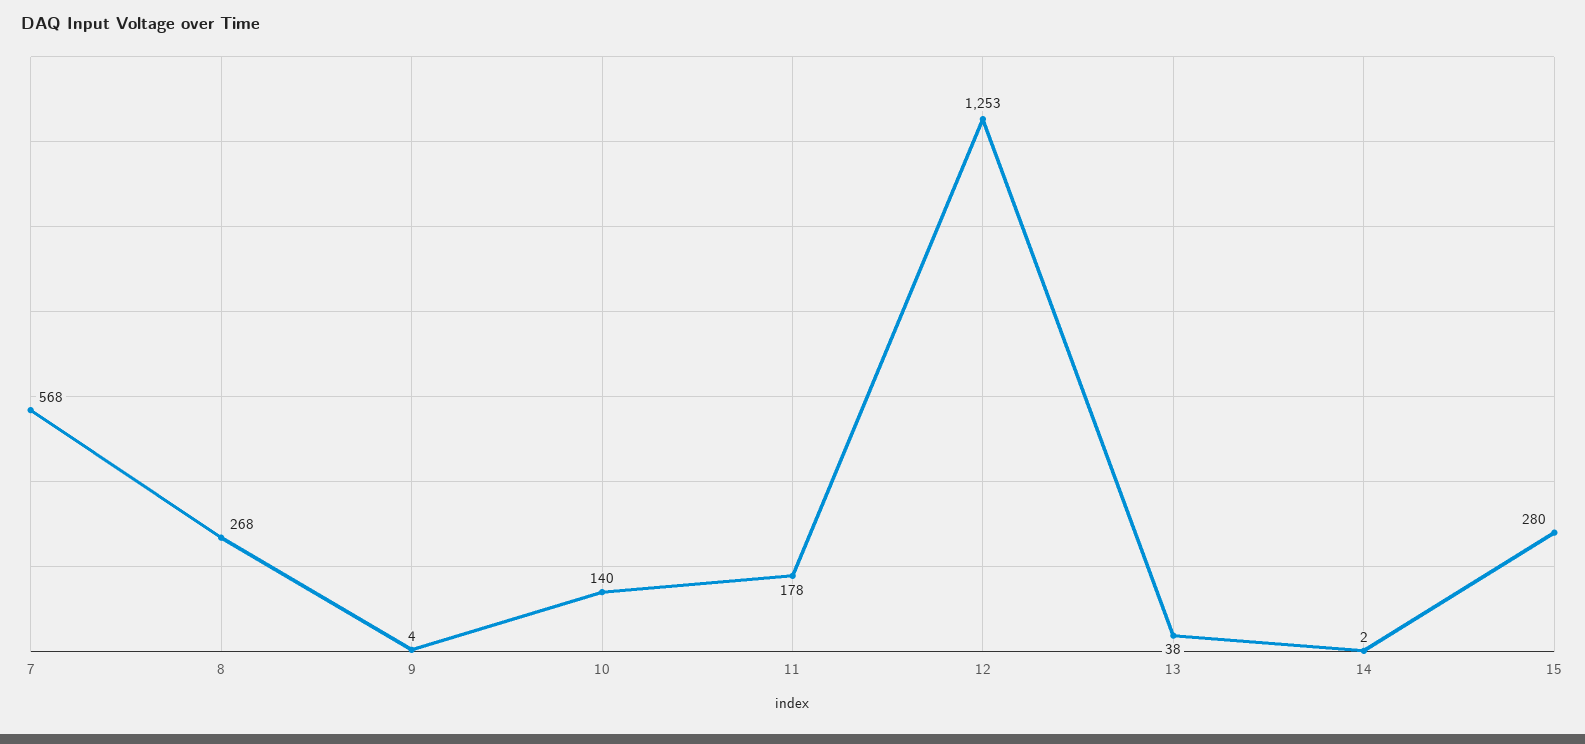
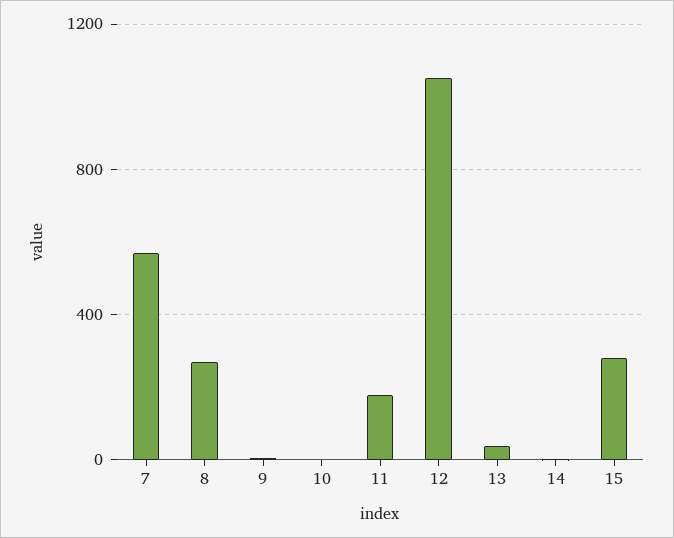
10: 140 -> 0
12: 1253 -> 1050

